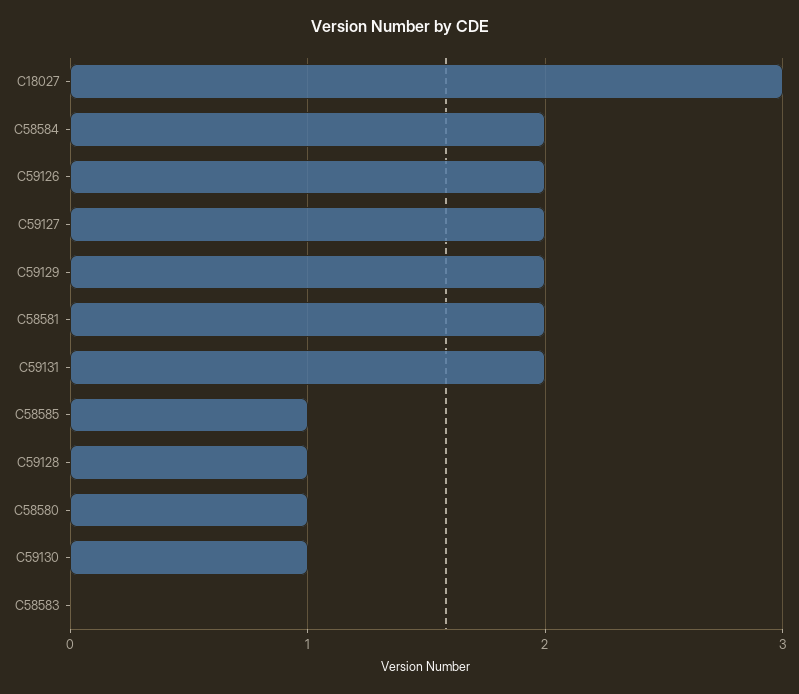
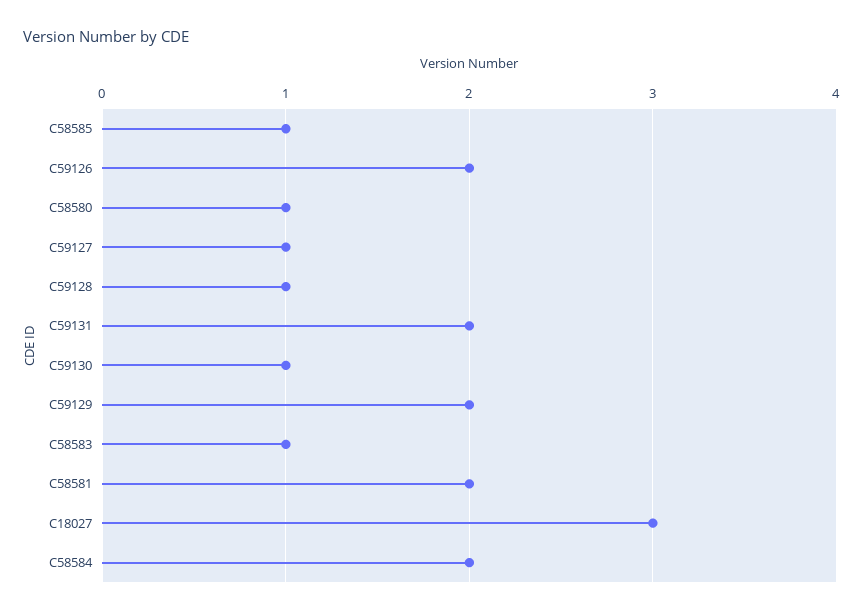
C59127: 2 -> 1
C58583: 0 -> 1

